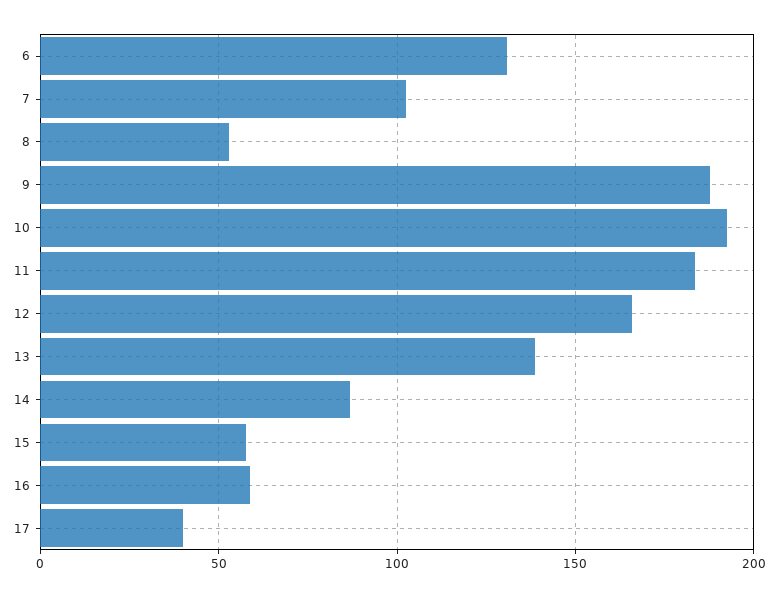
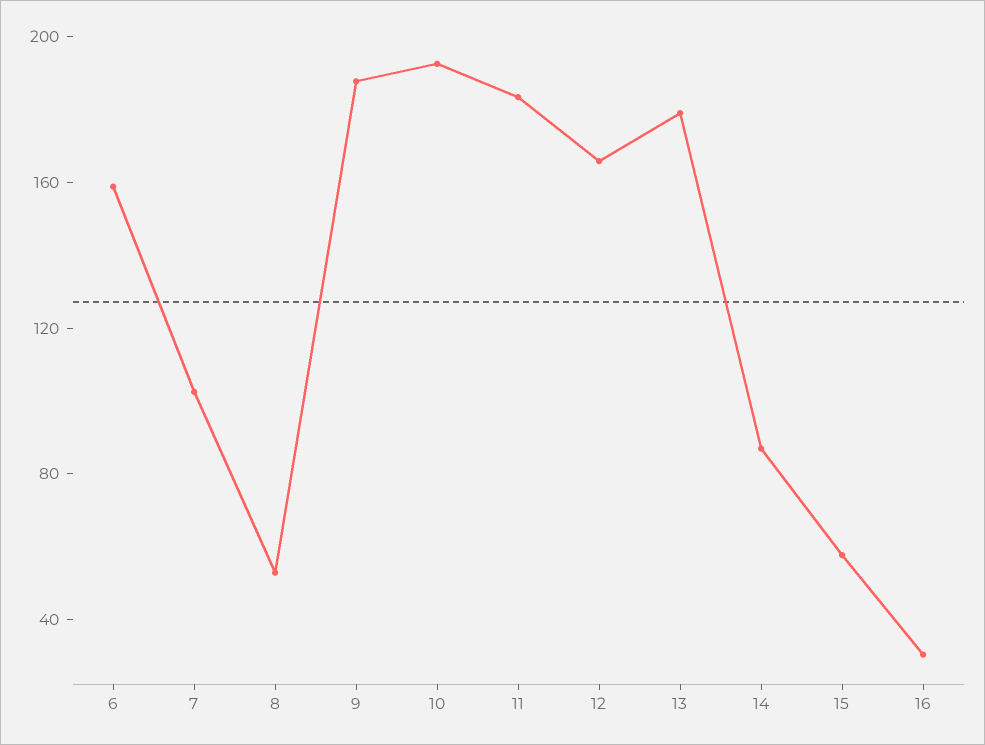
6: 130 -> 160
13: 140 -> 180
16: 60 -> 30
17: 40 -> none

